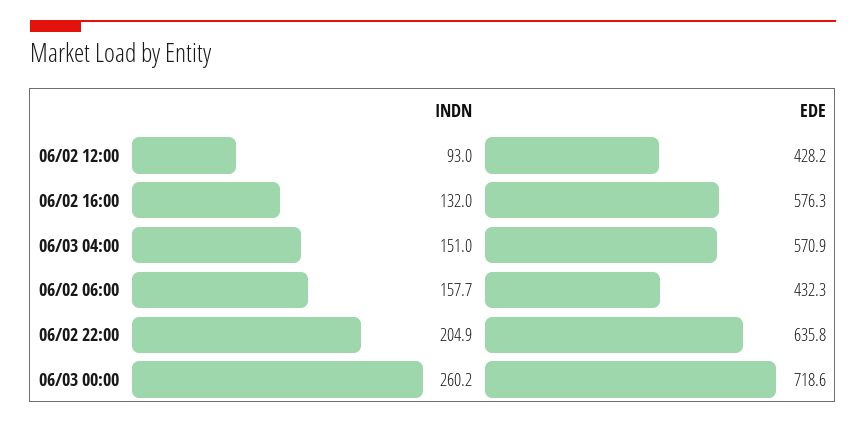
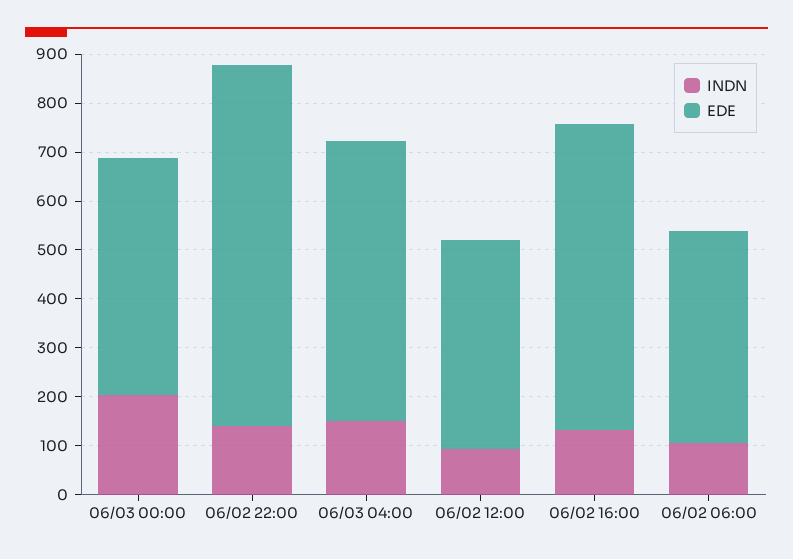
EDE, 06/02 16:00: 576.3 -> 620
INDN, 06/02 06:00: 157.7 -> 100
INDN, 06/02 22:00: 204.9 -> 140
EDE, 06/02 22:00: 635.8 -> 740
INDN, 06/03 00:00: 260.2 -> 200
EDE, 06/03 00:00: 718.6 -> 480

